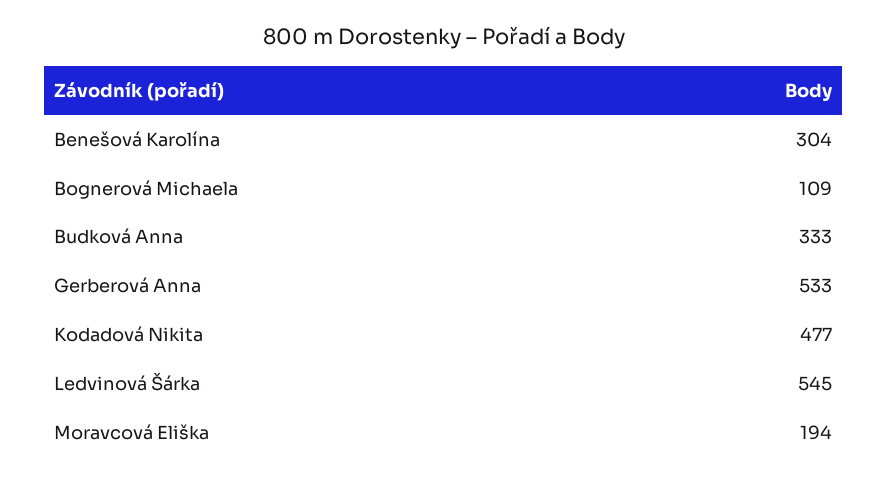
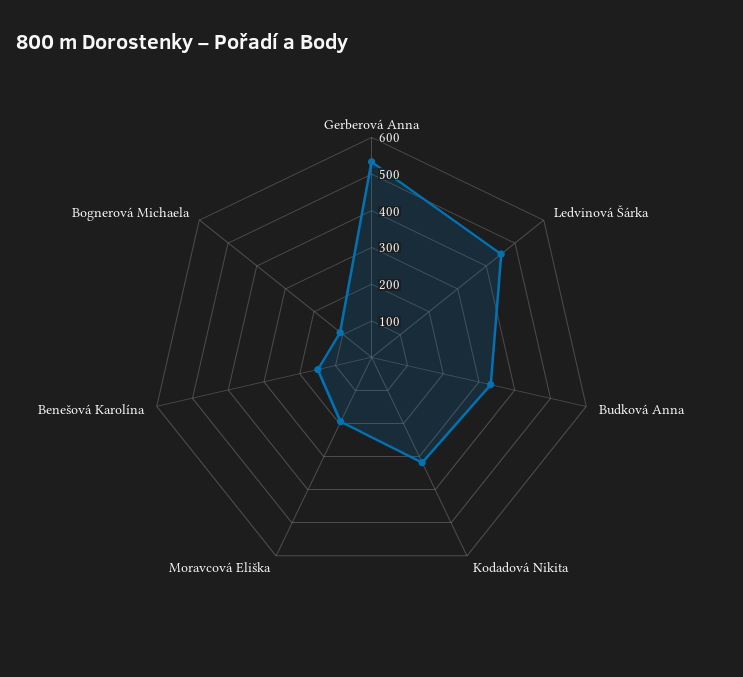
Benešová Karolína: 304 -> 150
Kodadová Nikita: 477 -> 325
Ledvinová Šárka: 545 -> 450

